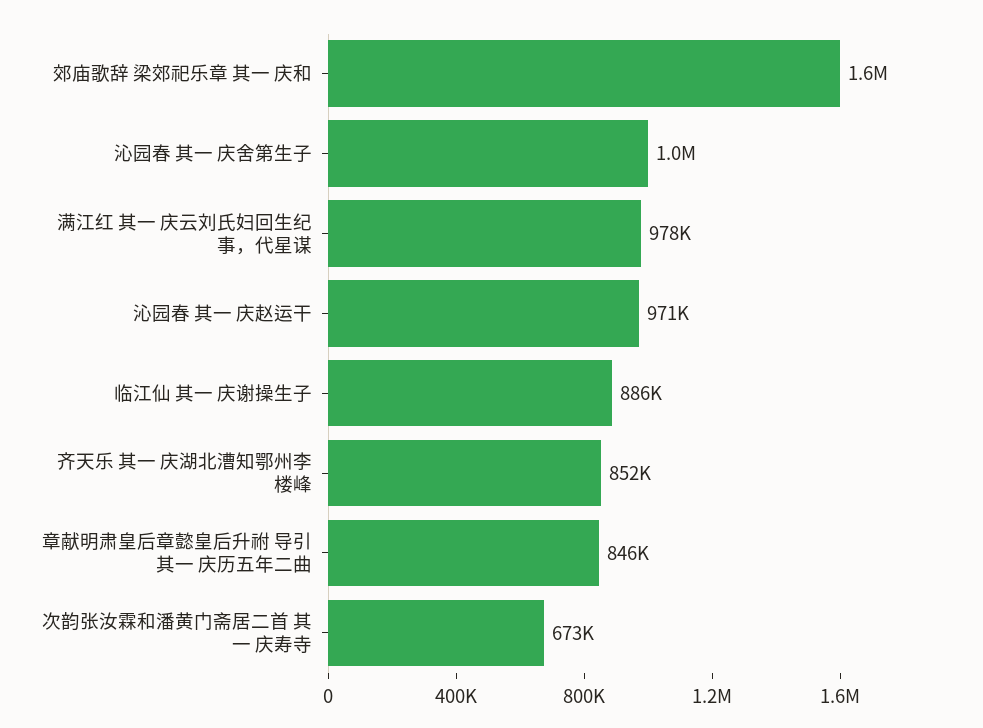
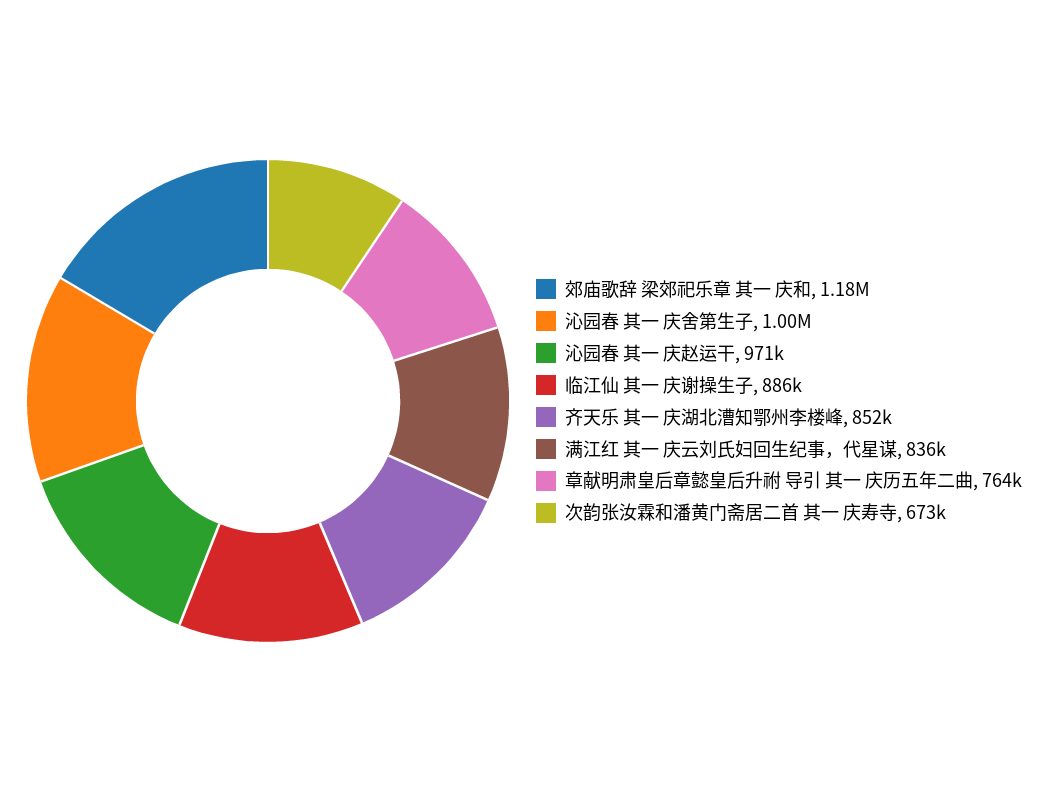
郊庙歌辞 梁郊祀乐章 其一 庆和: 1600000 -> 1180000
满江红 其一 庆云刘氏妇回生纪事，代星谋: 978000 -> 836000
章献明肃皇后章懿皇后升祔 导引 其一 庆历五年二曲: 846000 -> 764000

